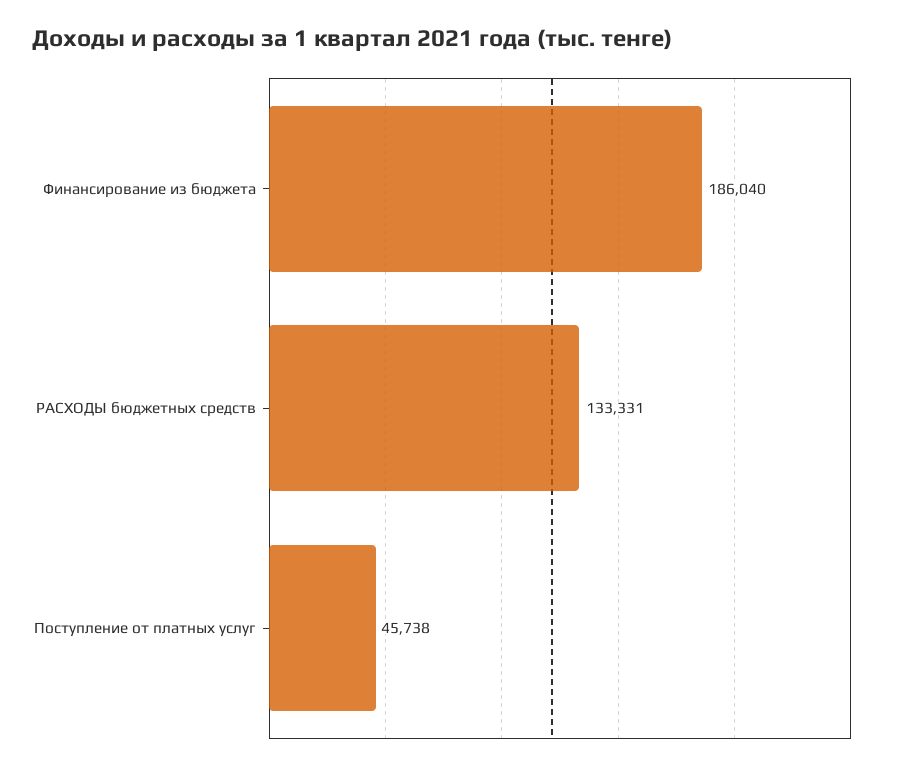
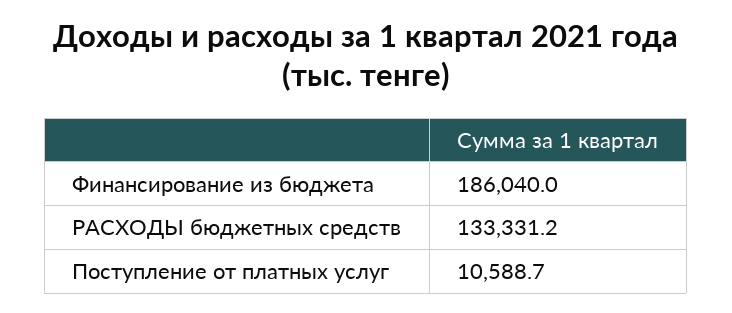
Поступление от платных услуг: 45738 -> 10588.7

